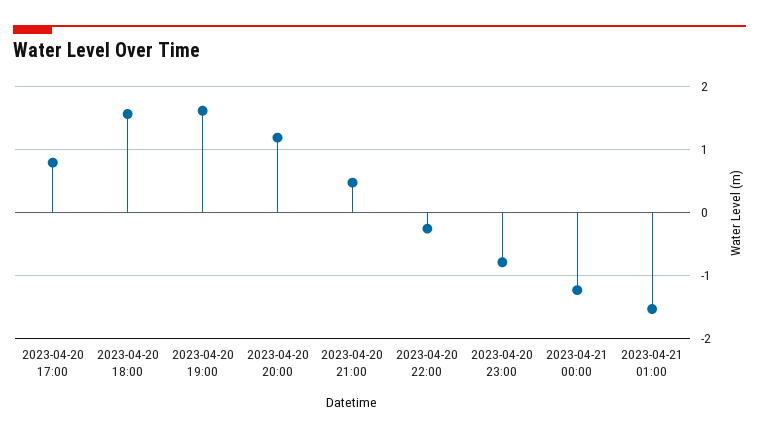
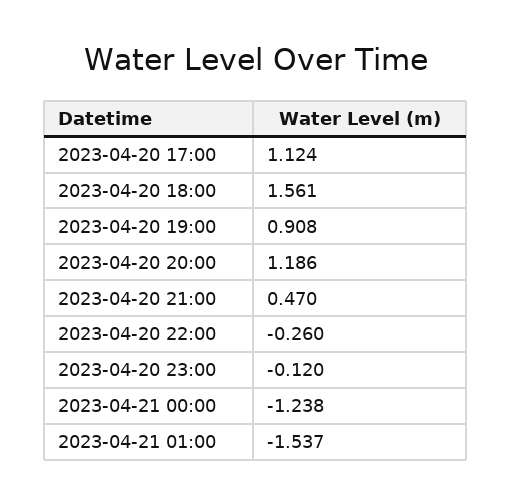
2023-04-20 17:00: 0.8 -> 1.124
2023-04-20 19:00: 1.6 -> 0.908
2023-04-20 23:00: -0.8 -> -0.12

